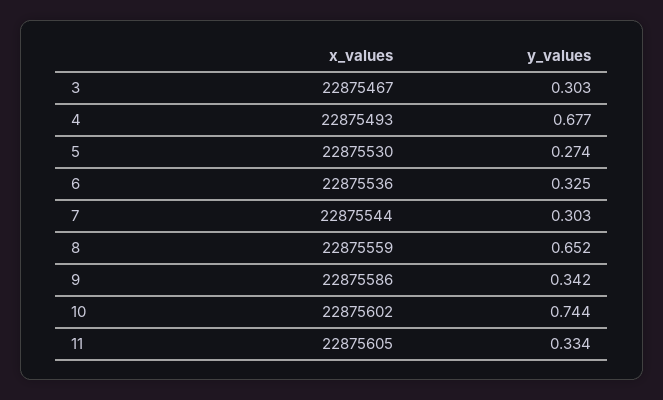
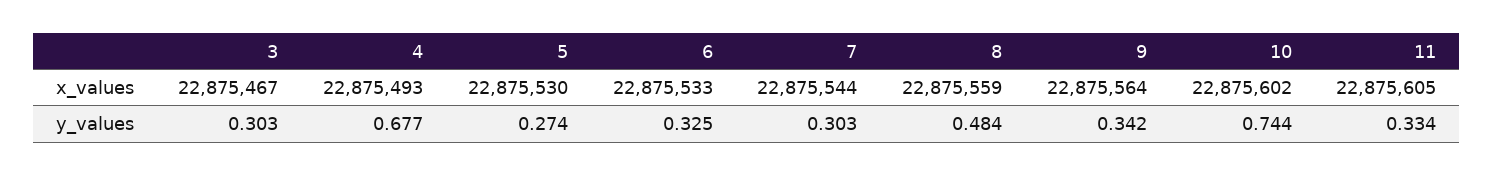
x_values, 6: 22875536 -> 22875533
y_values, 8: 0.652 -> 0.484
x_values, 9: 22875586 -> 22875564

